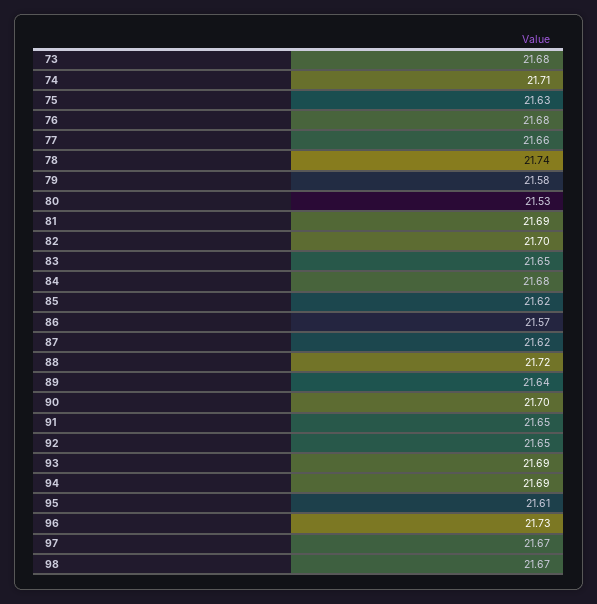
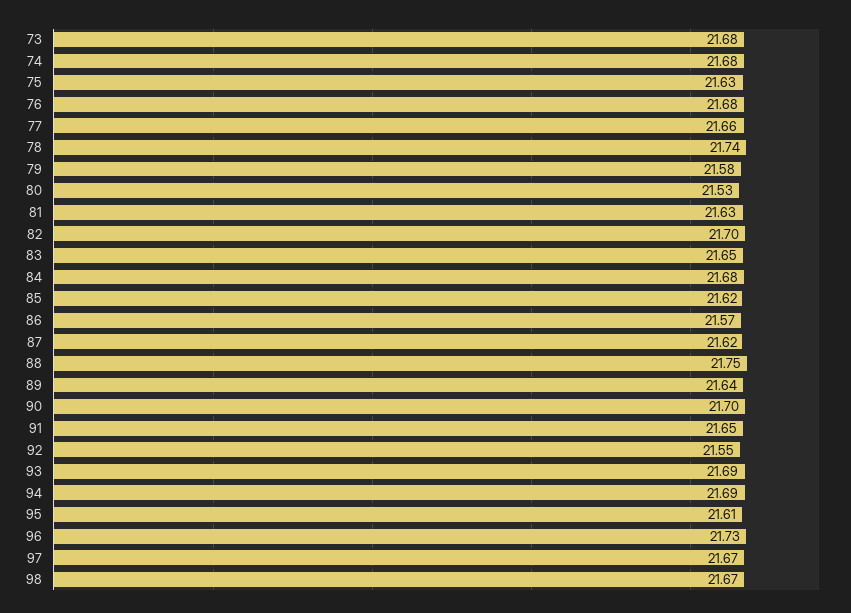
74: 21.71 -> 21.68
81: 21.69 -> 21.63
88: 21.72 -> 21.75
92: 21.65 -> 21.55

